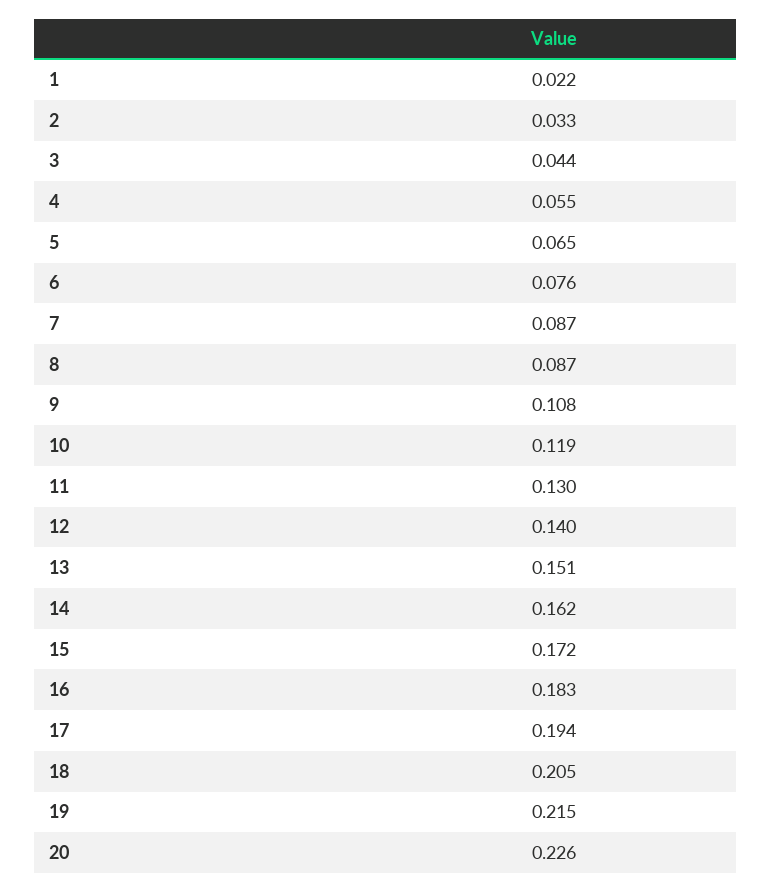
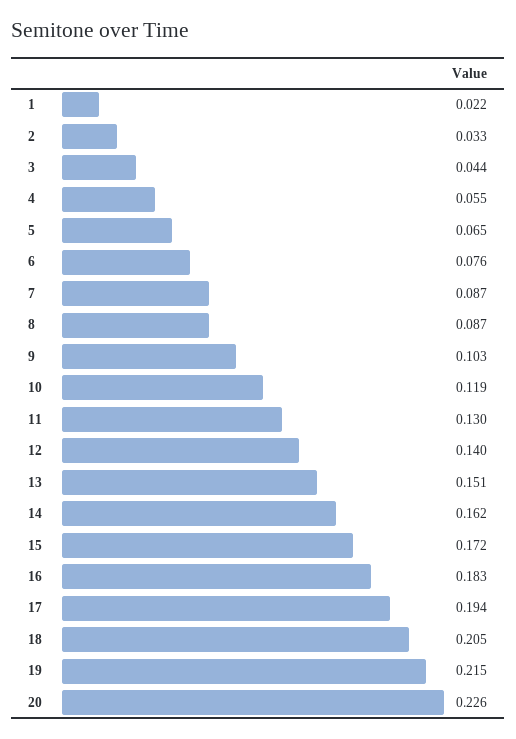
9: 0.108 -> 0.103

